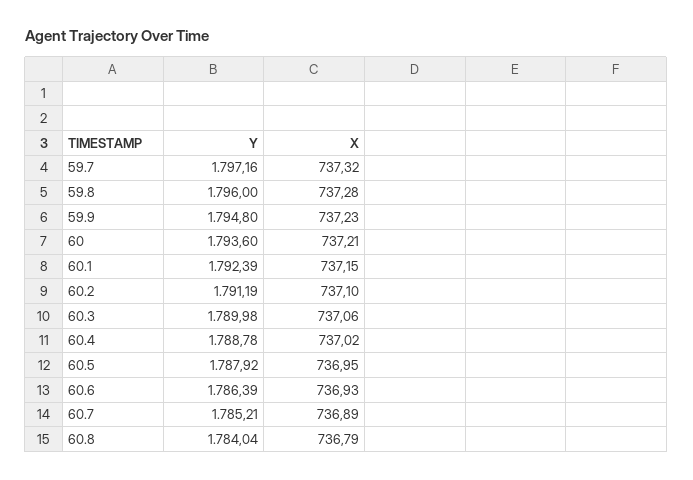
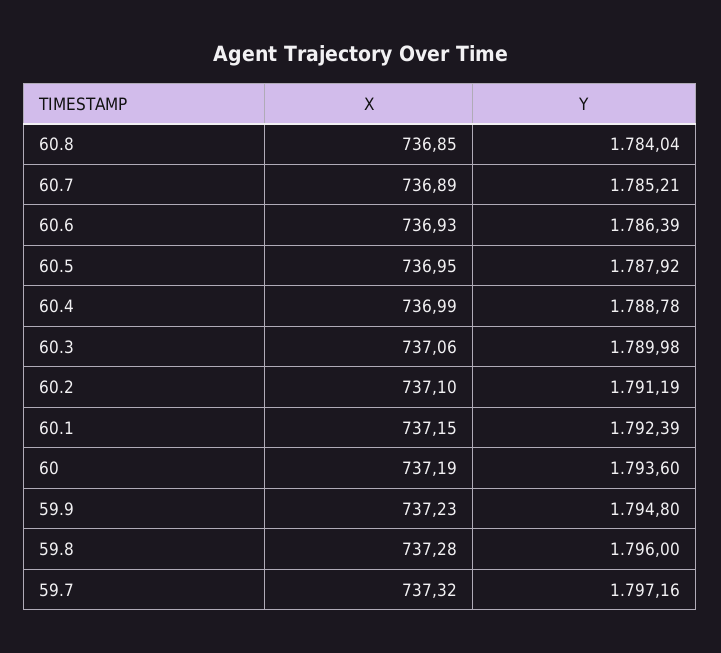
X, 60: 737.21 -> 737.19
X, 60.4: 737.02 -> 736.99
X, 60.8: 736.79 -> 736.85

